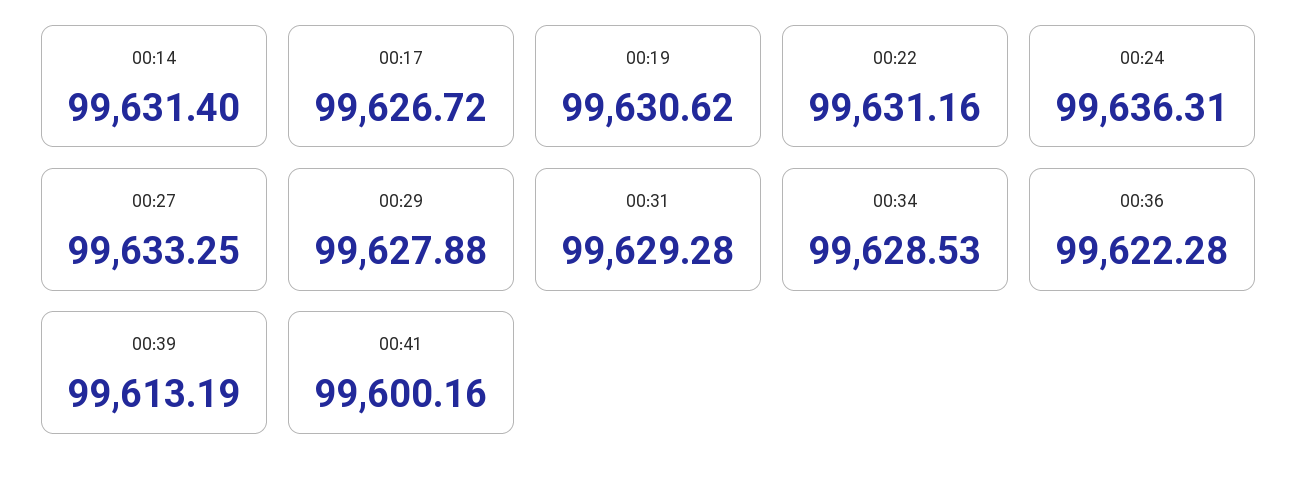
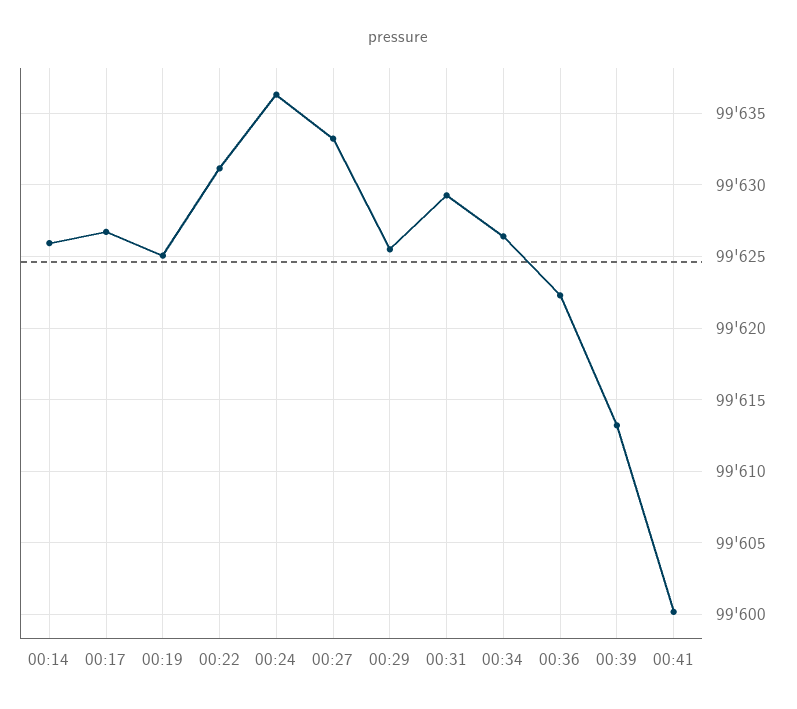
00:14: 99631.4 -> 99626
00:19: 99630.62 -> 99625
00:29: 99627.88 -> 99625.5
00:34: 99628.53 -> 99626.5

